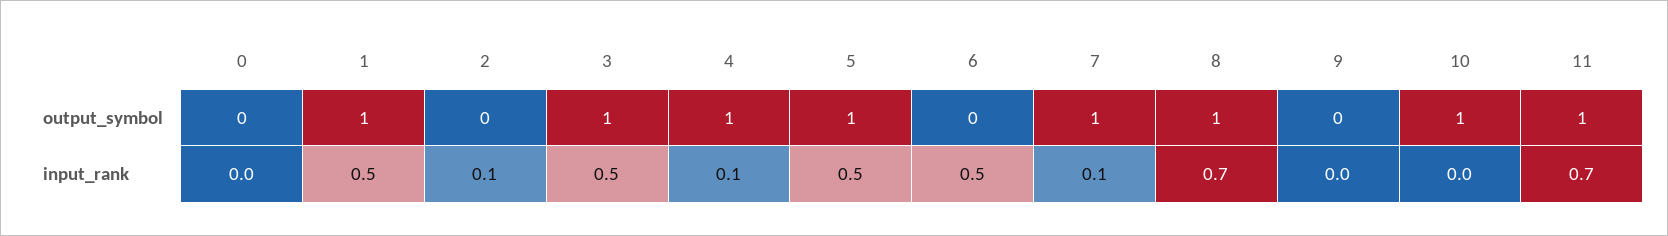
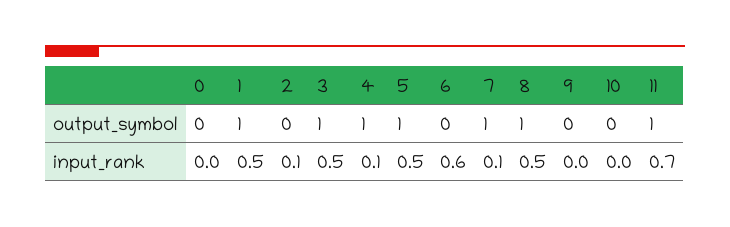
10, output_symbol: 1 -> 0
6, input_rank: 0.5 -> 0.6
8, input_rank: 0.7 -> 0.5

